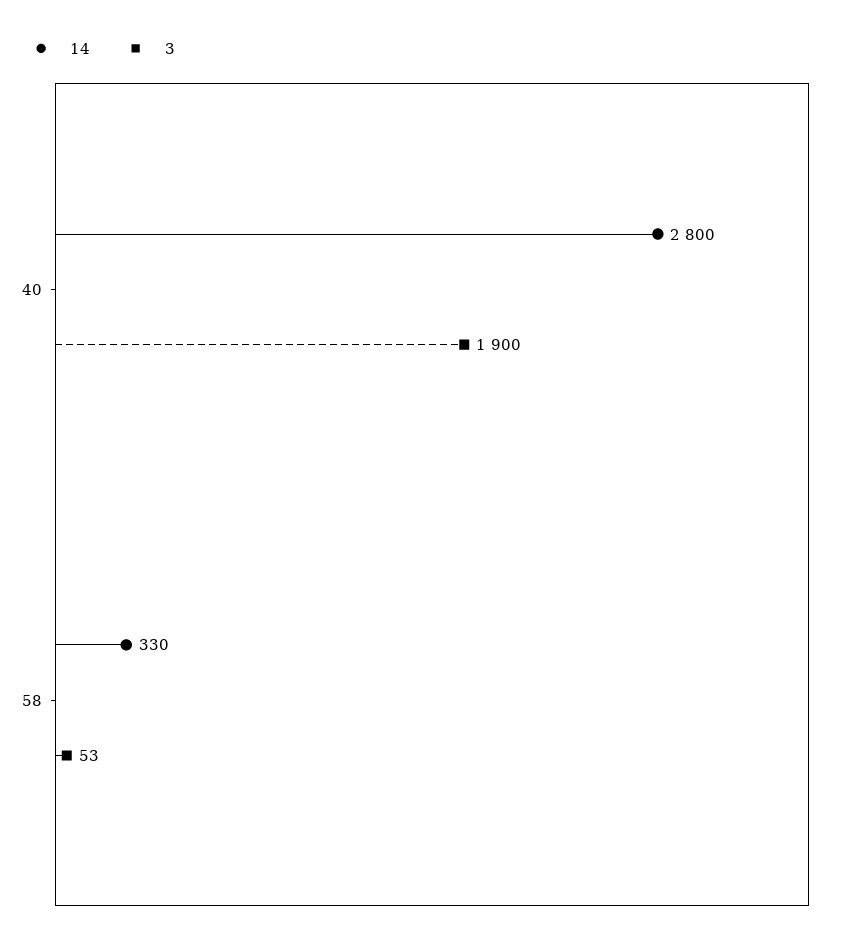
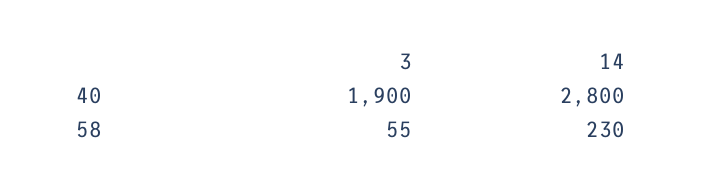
14, 58: 330 -> 230
3, 58: 53 -> 55

